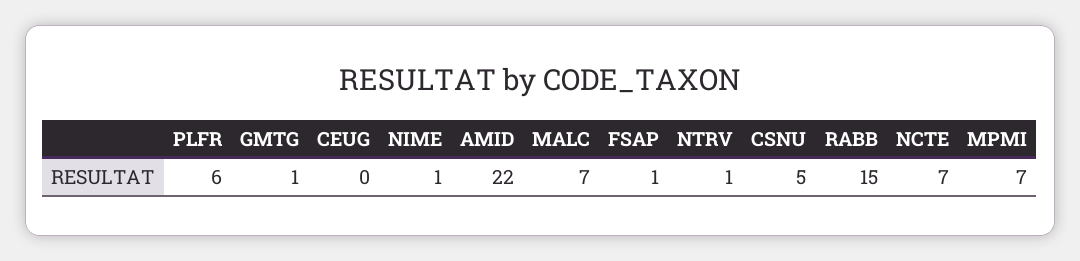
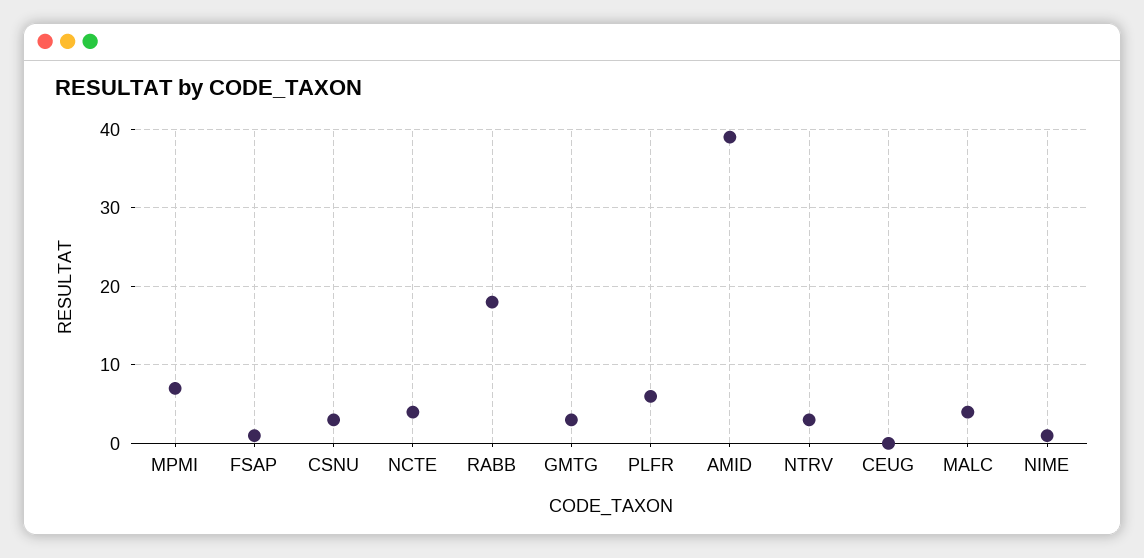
GMTG: 1 -> 3
AMID: 22 -> 39
MALC: 7 -> 4
NTRV: 1 -> 3
CSNU: 5 -> 3
RABB: 15 -> 18
NCTE: 7 -> 4

